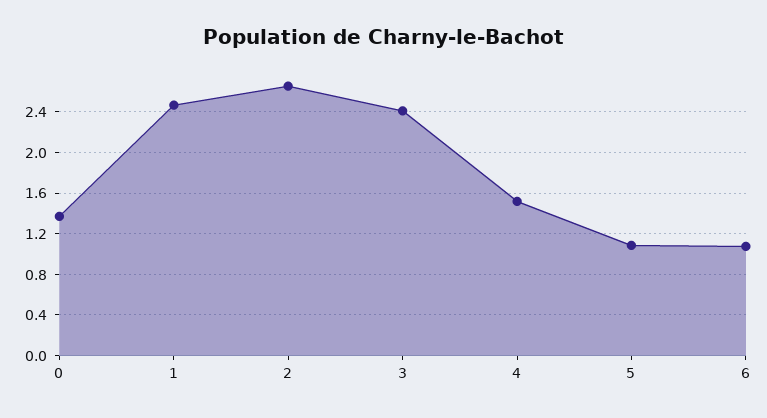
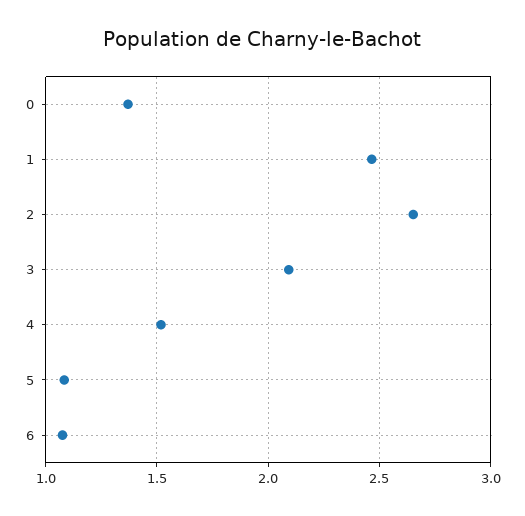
3: 2.4 -> 2.1

